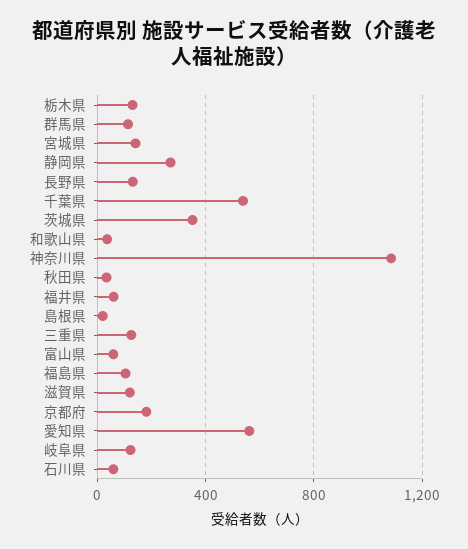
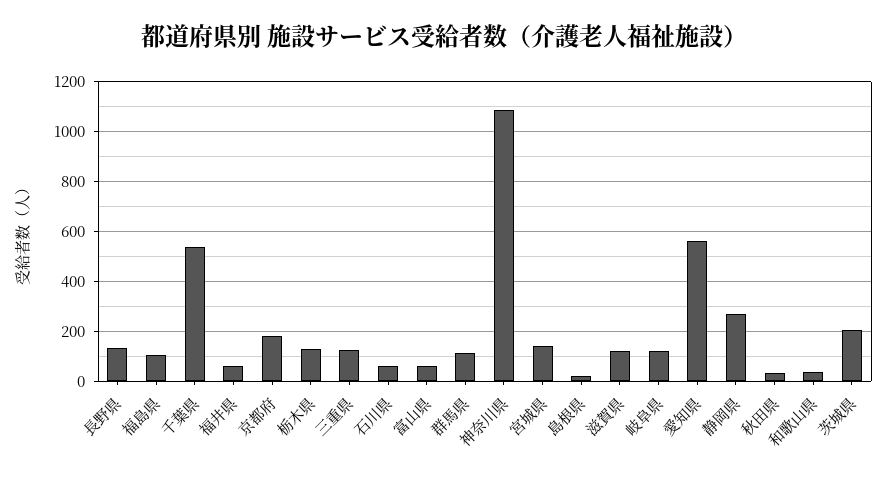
茨城県: 350 -> 200

